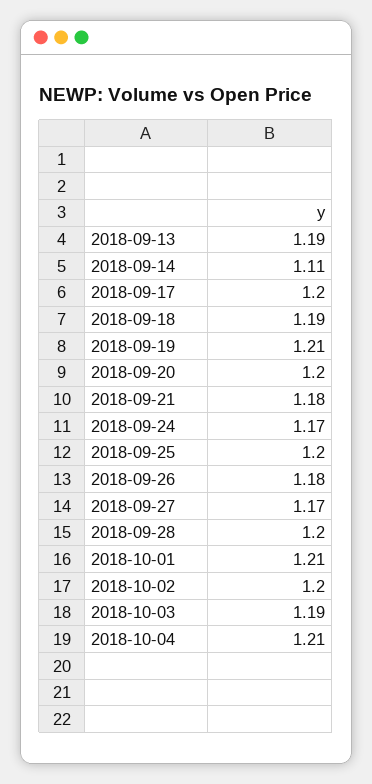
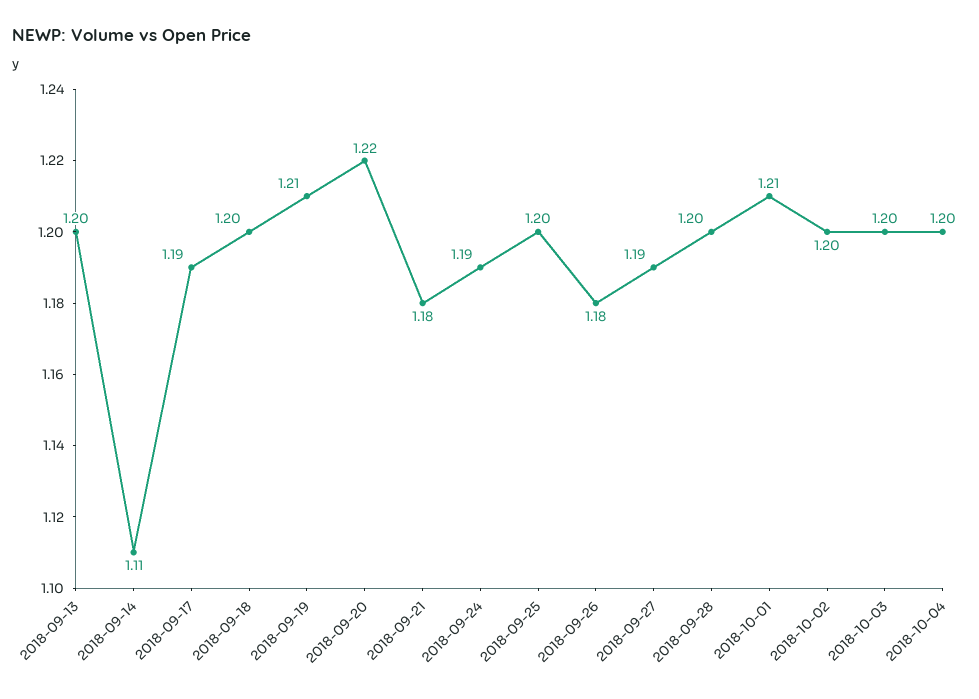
2018-09-13: 1.19 -> 1.2
2018-09-17: 1.2 -> 1.19
2018-09-18: 1.19 -> 1.2
2018-09-20: 1.2 -> 1.22
2018-09-24: 1.17 -> 1.19
2018-09-27: 1.17 -> 1.19
2018-10-03: 1.19 -> 1.2
2018-10-04: 1.21 -> 1.2

